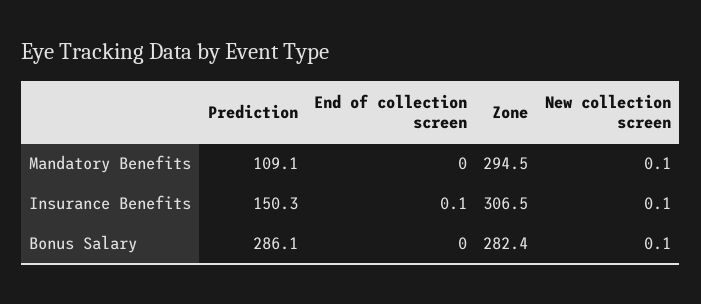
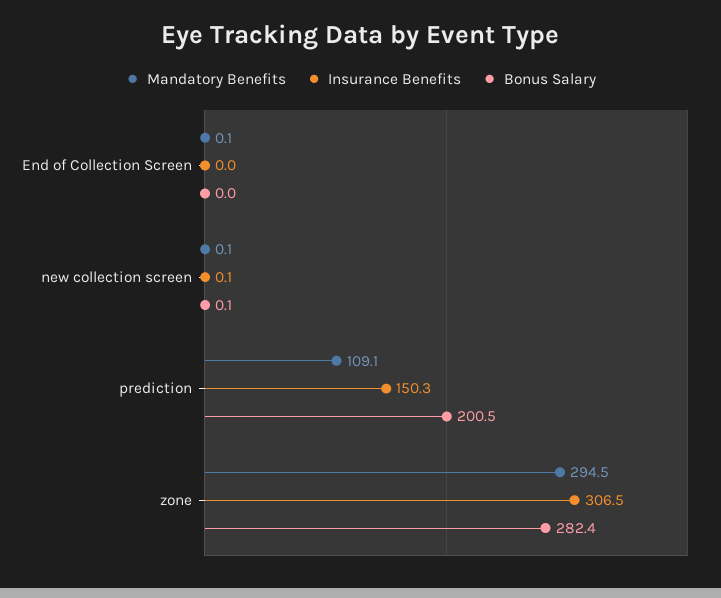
Mandatory Benefits, End of collection screen: 0 -> 0.1
Insurance Benefits, End of collection screen: 0.1 -> 0
Bonus Salary, Prediction: 286.1 -> 200.5

